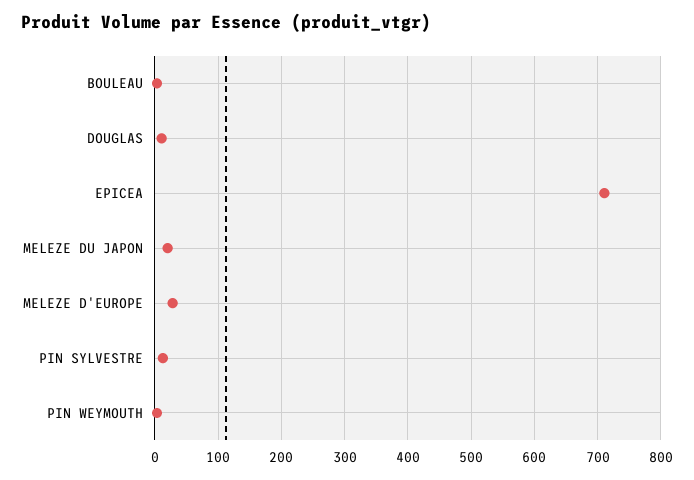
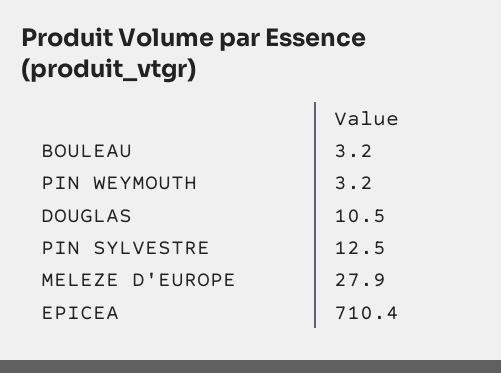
MELEZE DU JAPON: 20 -> none

